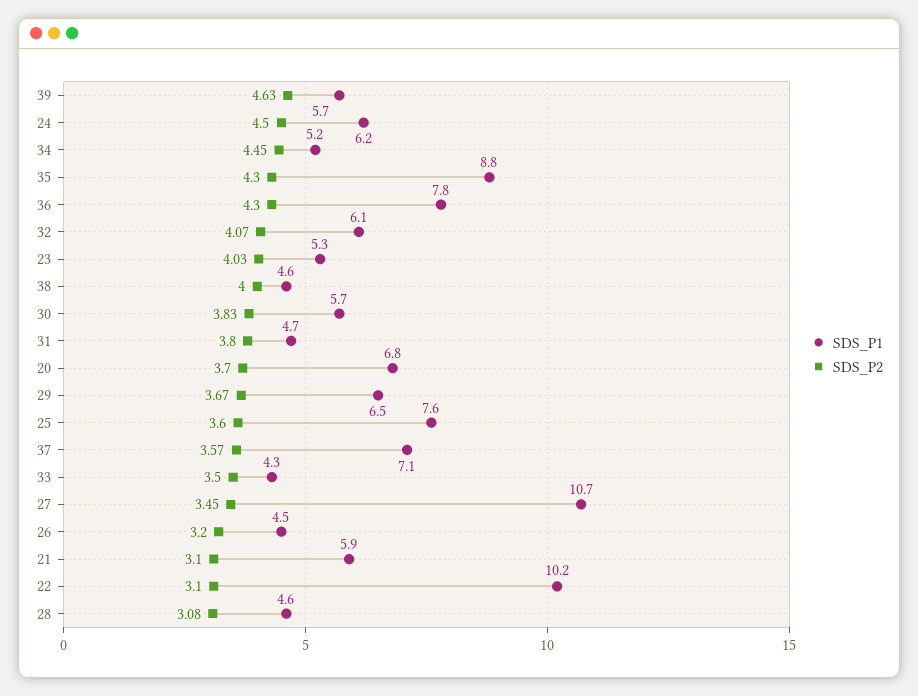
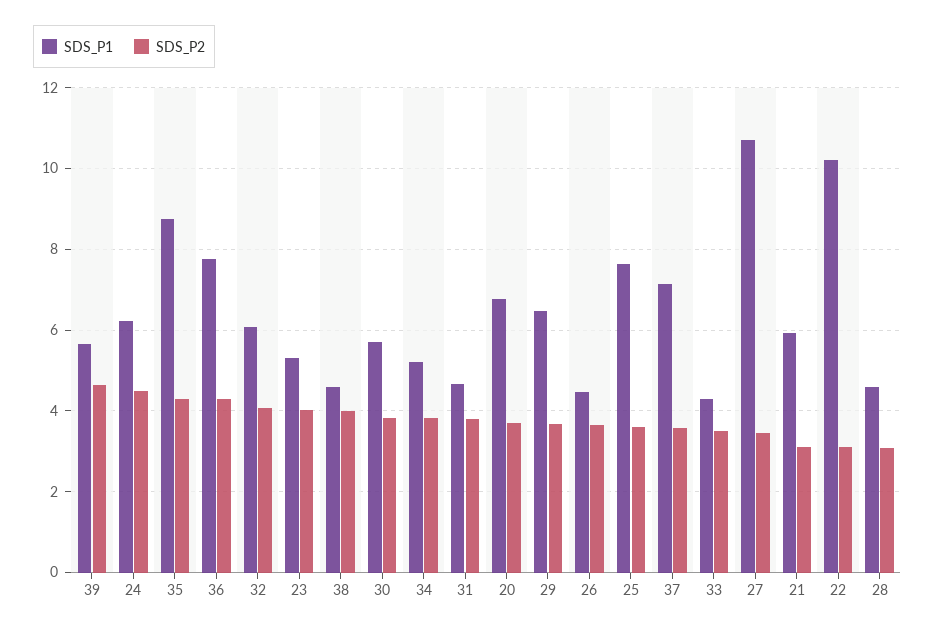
SDS_P2, 34: 4.45 -> 3.8
SDS_P2, 26: 3.2 -> 3.6

